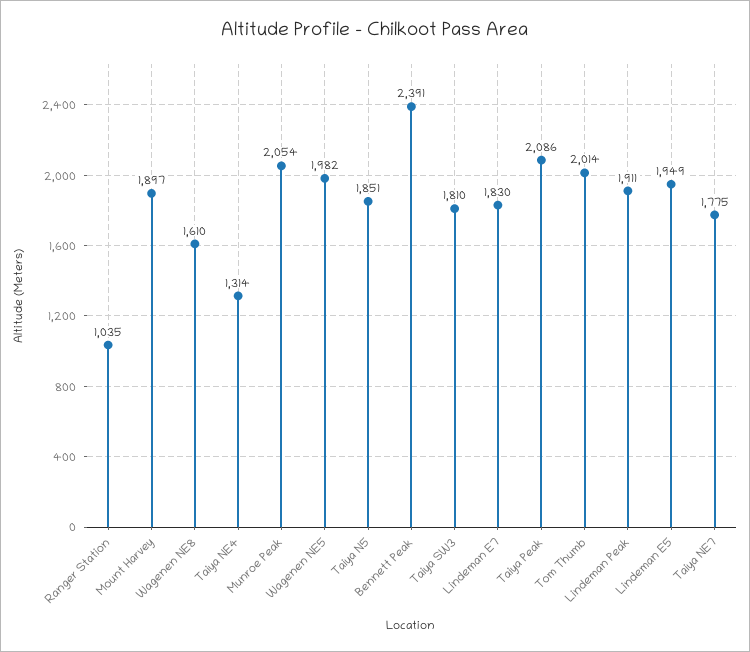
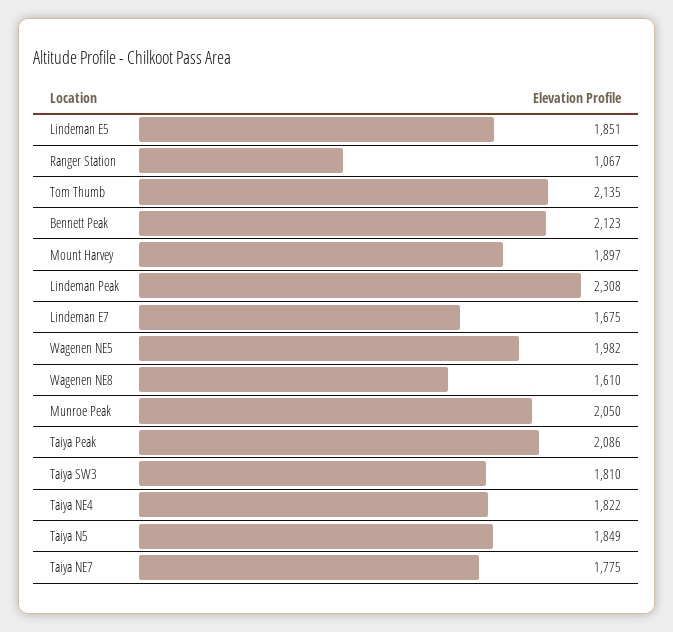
Ranger Station: 1035 -> 1067
Taiya NE4: 1314 -> 1822
Munroe Peak: 2054 -> 2050
Taiya N5: 1851 -> 1849
Bennett Peak: 2391 -> 2123
Lindeman E7: 1830 -> 1675
Tom Thumb: 2014 -> 2135
Lindeman Peak: 1911 -> 2308
Lindeman E5: 1949 -> 1851

